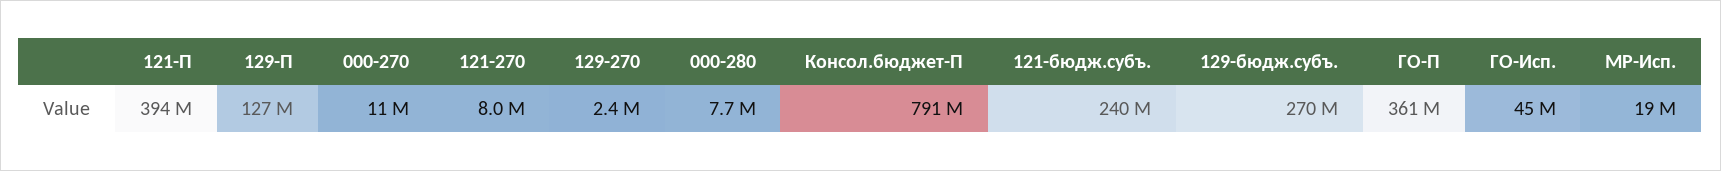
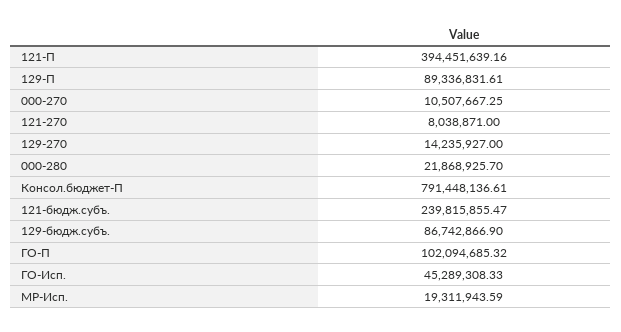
129-П: 127000000 -> 89336831.61
129-270: 2400000 -> 14235927
000-280: 7700000 -> 21868925.7
129-бюдж.субъ.: 270000000 -> 86742866.9
ГО-П: 361000000 -> 102094685.32

